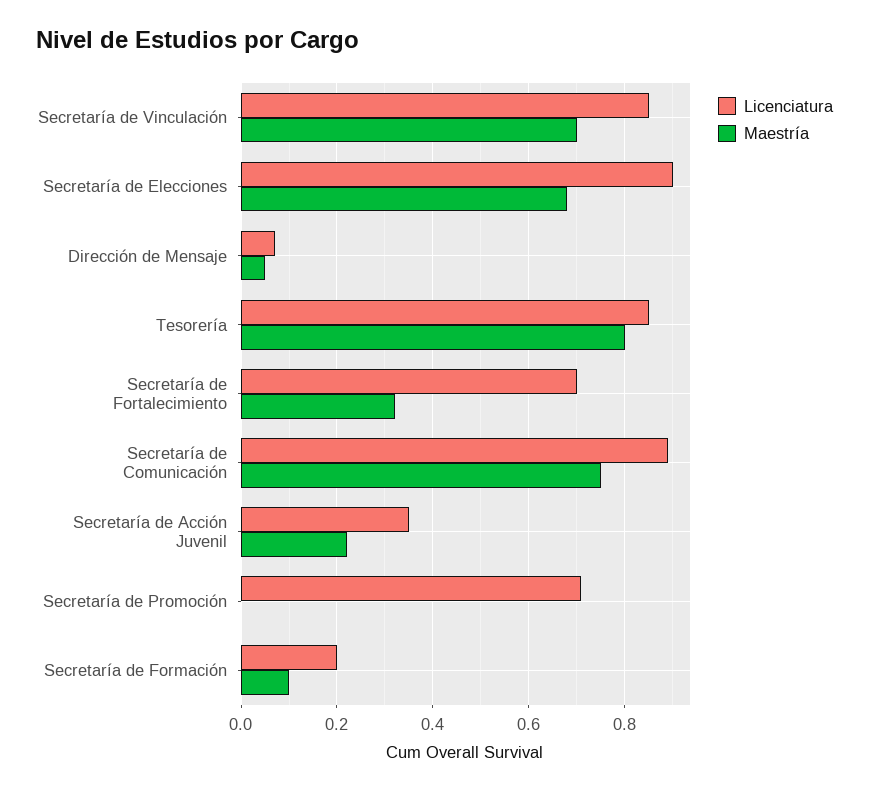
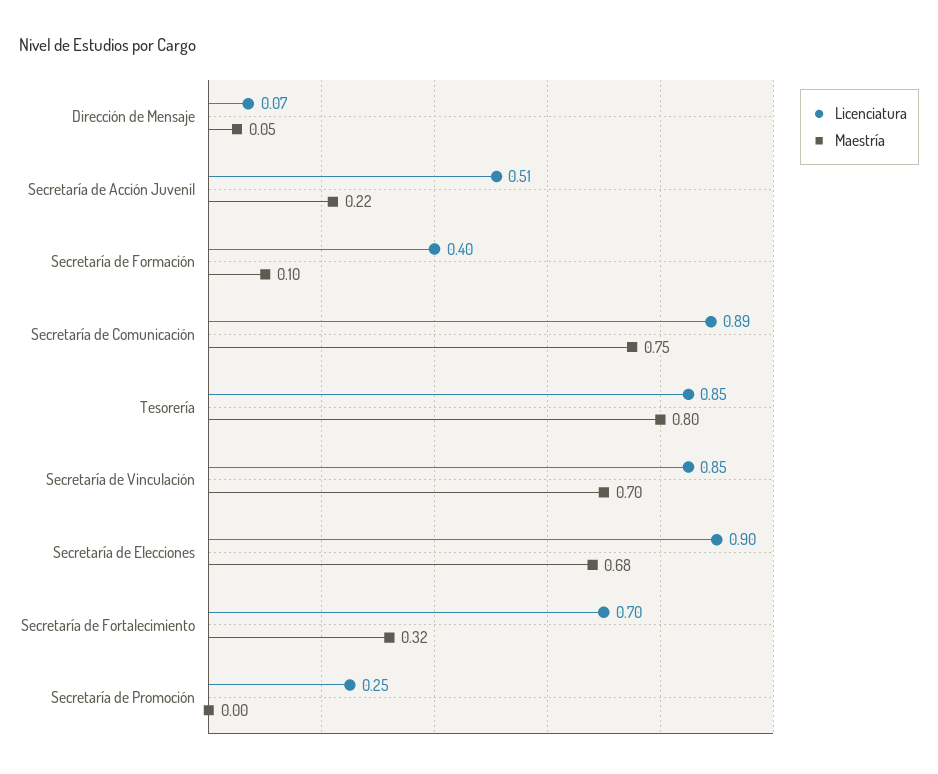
Licenciatura, Secretaría de Acción Juvenil: 0.35 -> 0.51
Licenciatura, Secretaría de Promoción: 0.7 -> 0.25
Licenciatura, Secretaría de Formación: 0.2 -> 0.4

